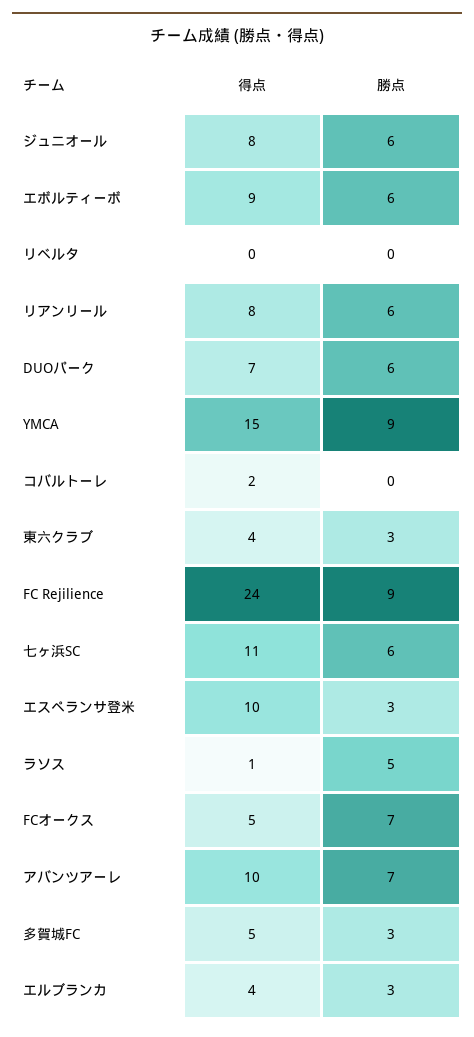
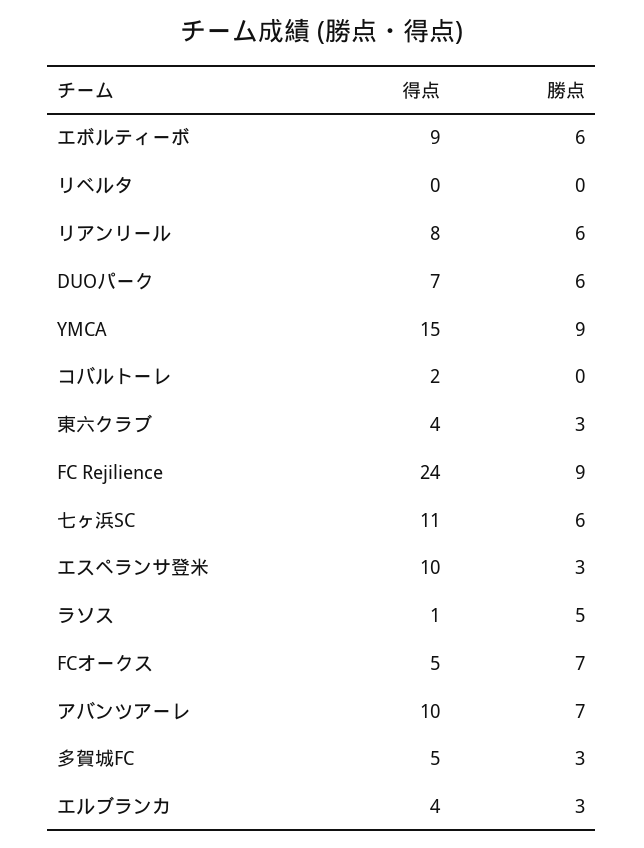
得点, ジュニオール: 8 -> none
勝点, ジュニオール: 6 -> none

